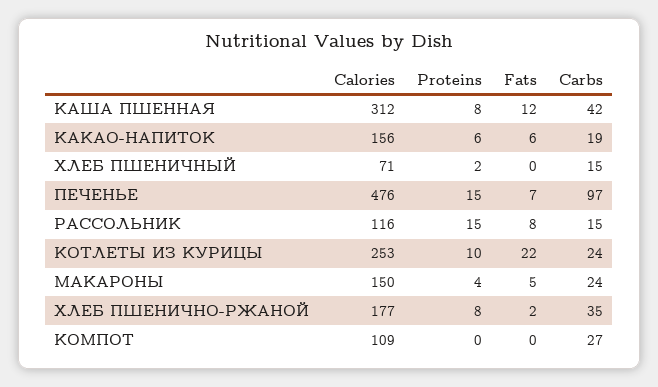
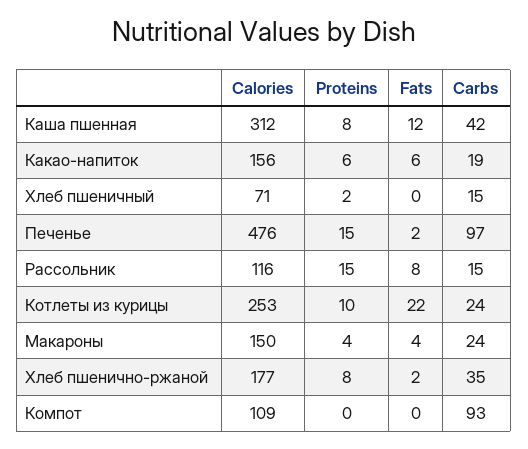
Fats, ПЕЧЕНЬЕ: 7 -> 2
Fats, МАКАРОНЫ: 5 -> 4
Carbs, КОМПОТ: 27 -> 93

